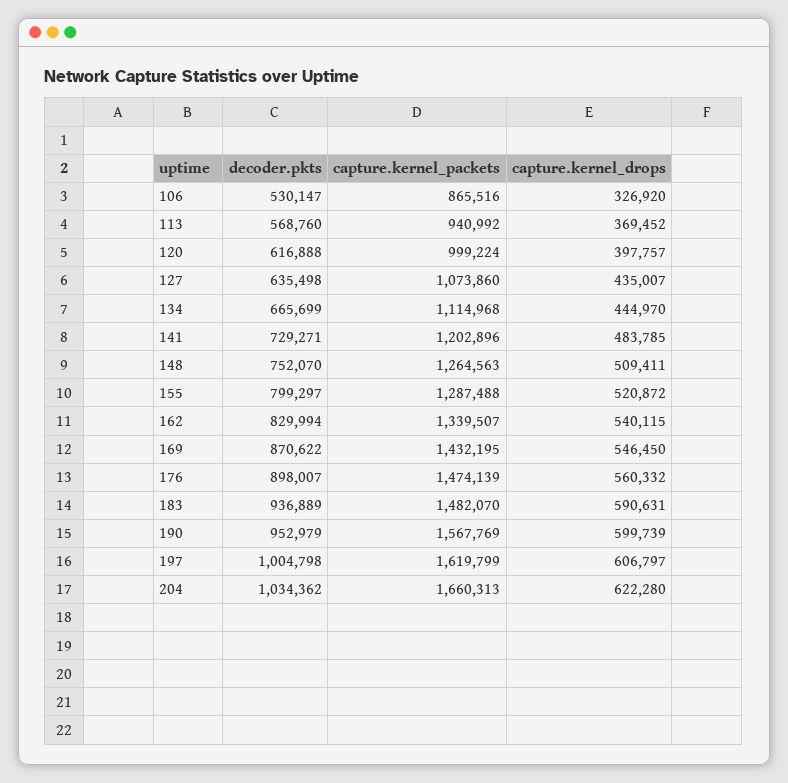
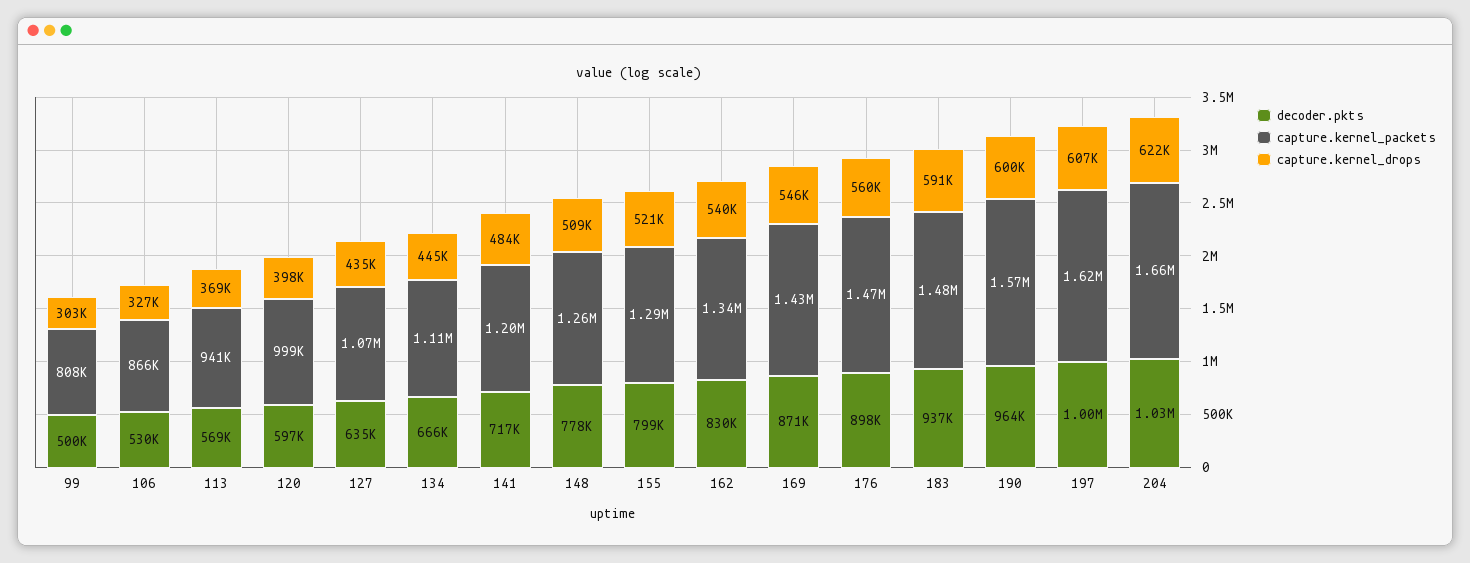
decoder.pkts, 120: 616888 -> 597000
decoder.pkts, 141: 729271 -> 717000
decoder.pkts, 148: 752070 -> 778000
decoder.pkts, 190: 952979 -> 964000
decoder.pkts, 99: none -> 500000
capture.kernel_packets, 99: none -> 808000
capture.kernel_drops, 99: none -> 303000

